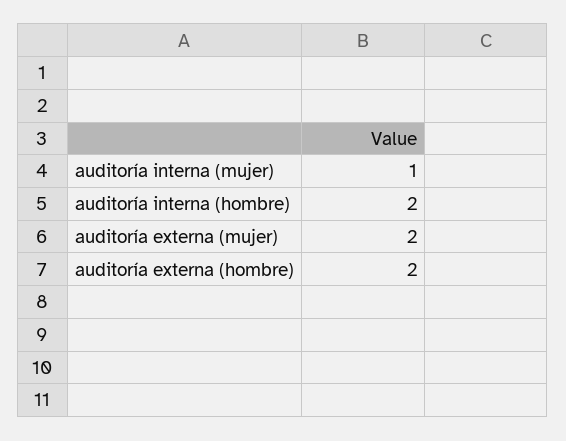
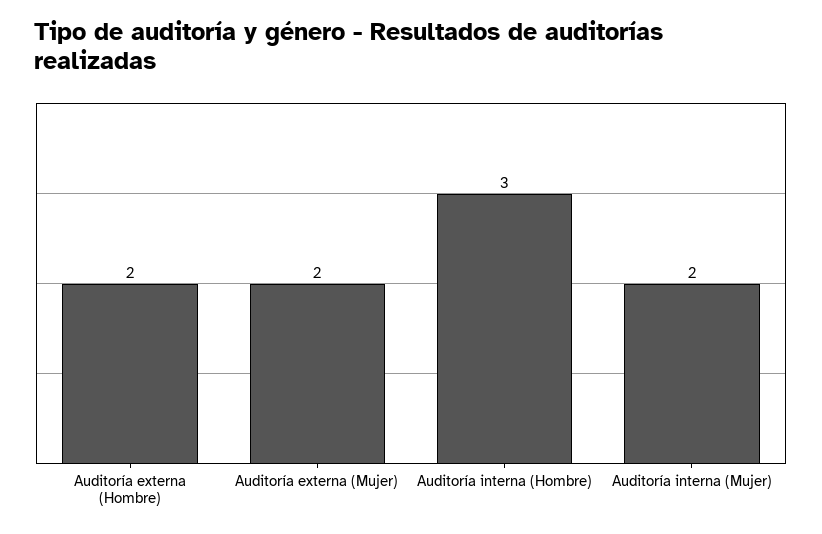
auditoría interna (mujer): 1 -> 2
auditoría interna (hombre): 2 -> 3

